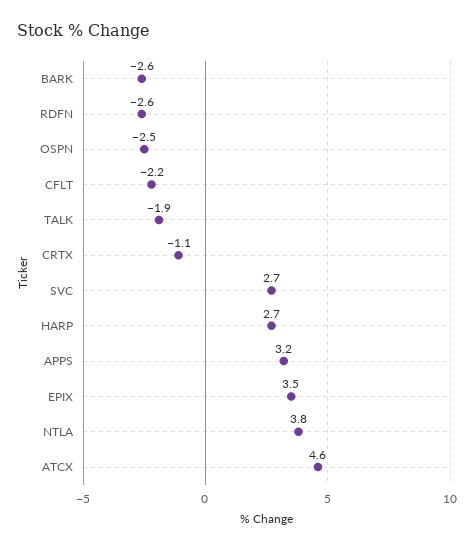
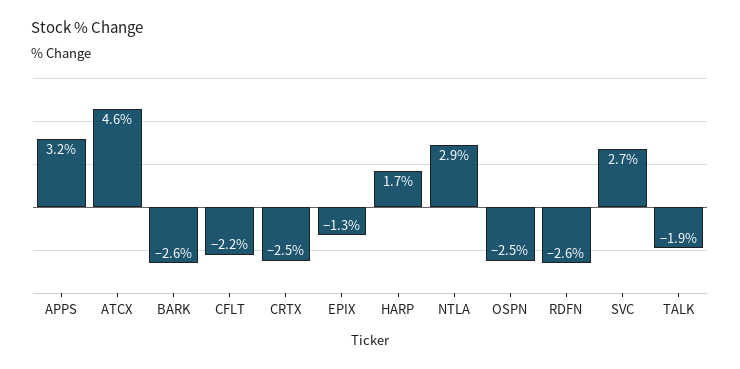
CRTX: -1.1 -> -2.5
HARP: 2.7 -> 1.7
EPIX: 3.5 -> -1.3
NTLA: 3.8 -> 2.9

